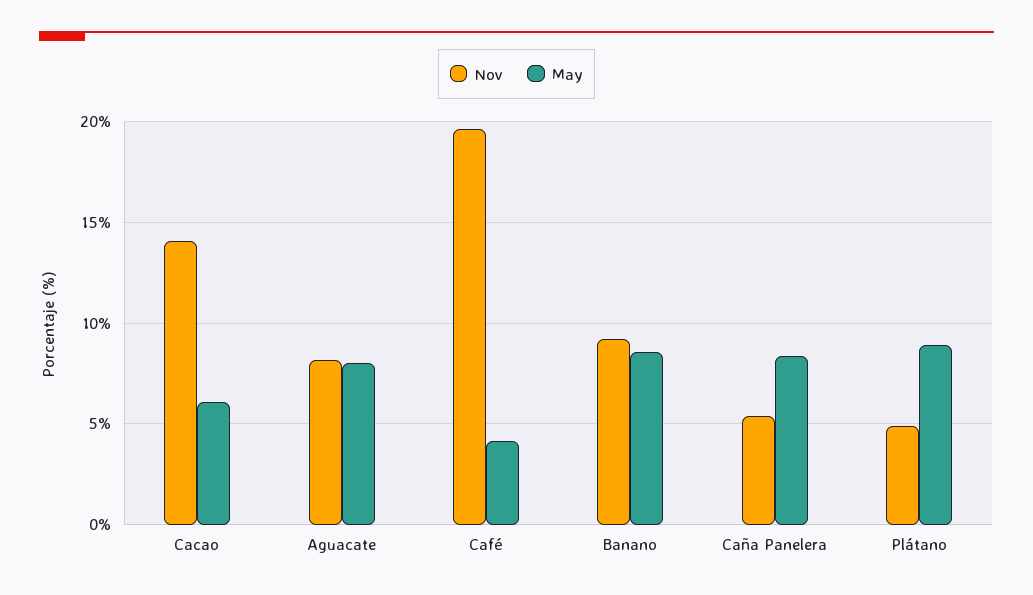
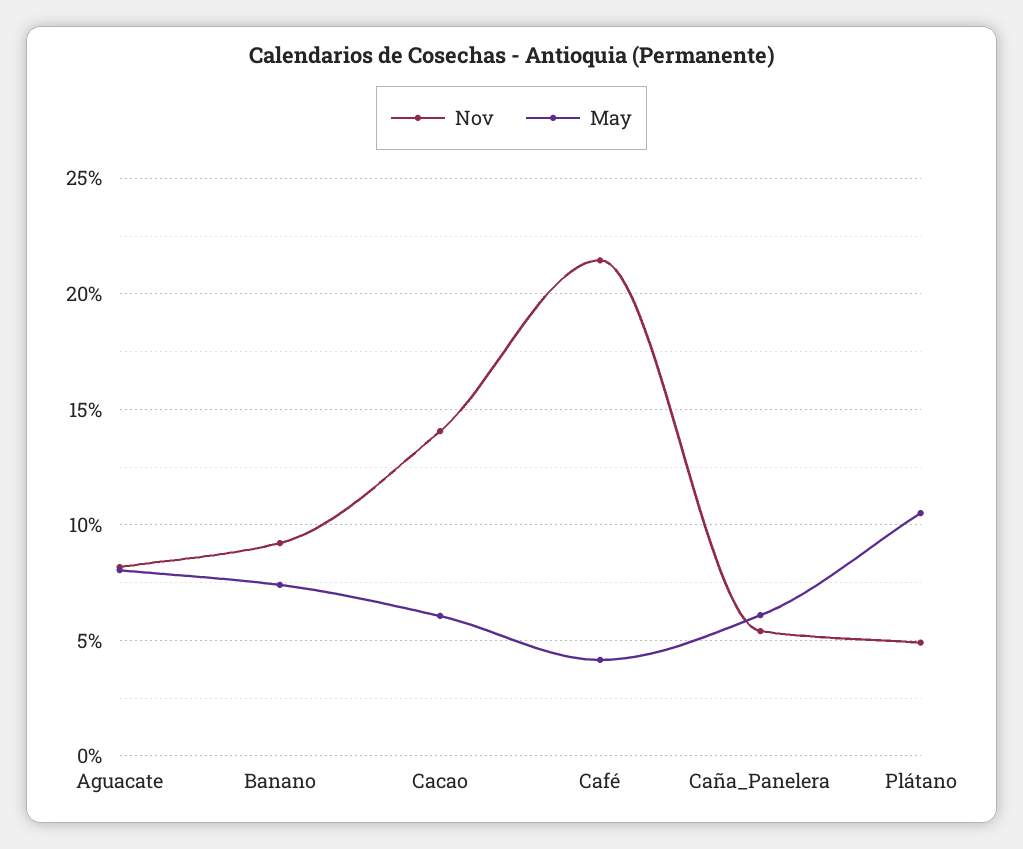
Nov, Café: 19.5 -> 21.5
May, Banano: 8.5 -> 7.5
May, Caña Panelera: 8.5 -> 6
May, Plátano: 9 -> 10.5

